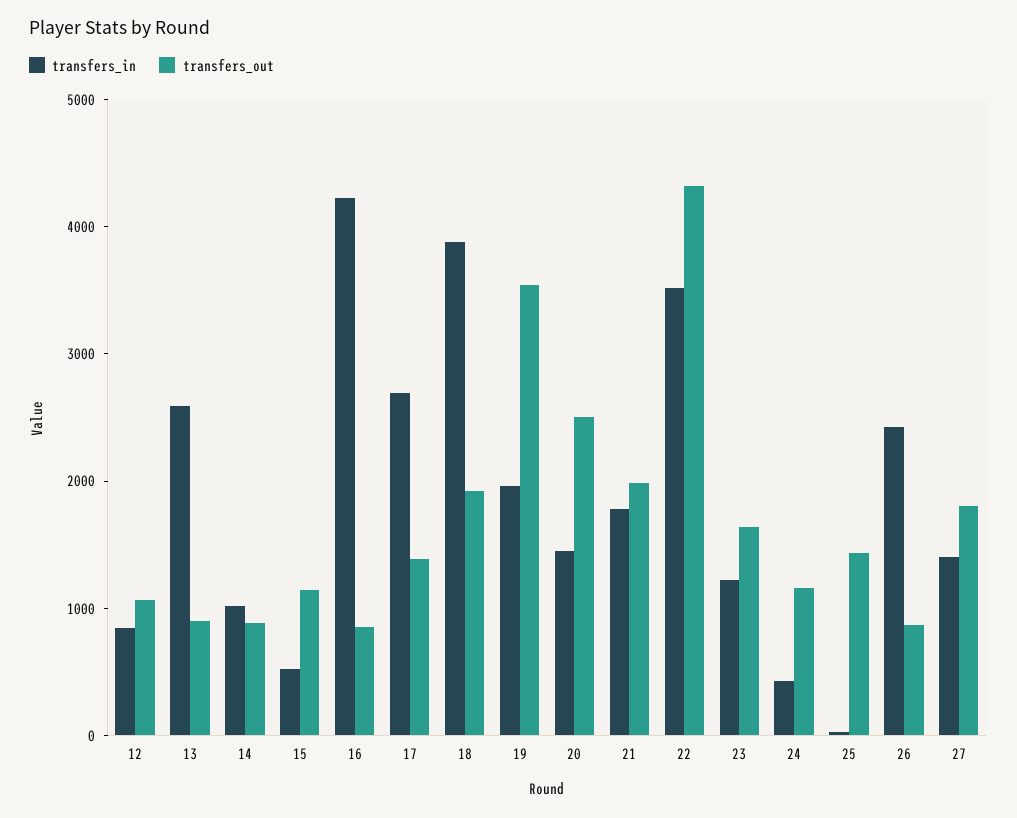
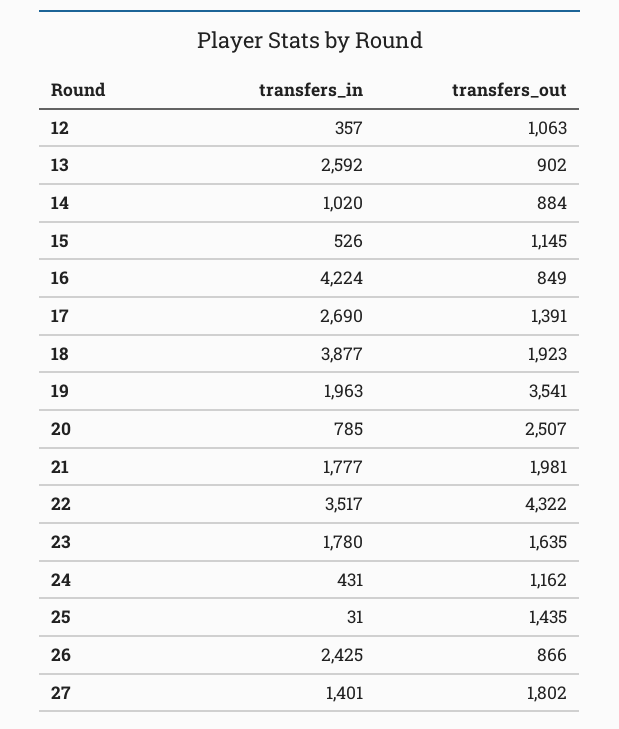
transfers_in, 12: 800 -> 357
transfers_in, 20: 1400 -> 785
transfers_in, 23: 1200 -> 1780

